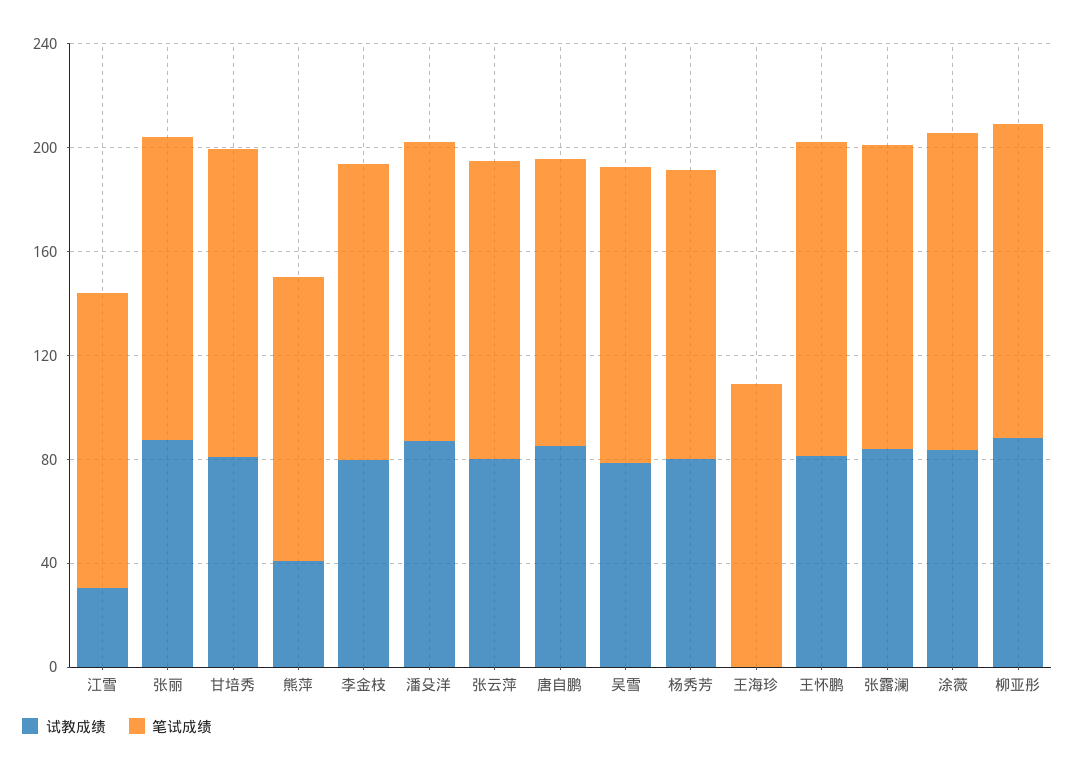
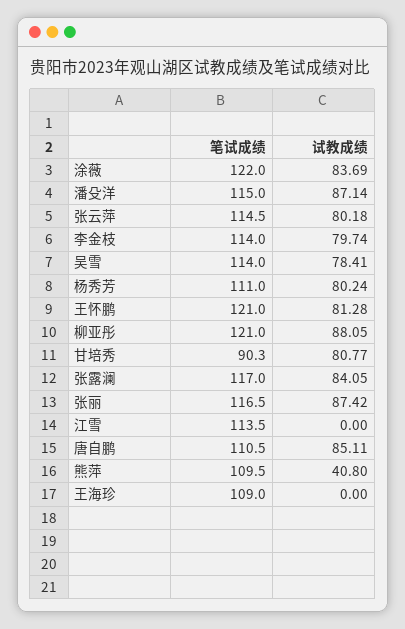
试教成绩, 江雪: 30 -> 0
笔试成绩, 甘培秀: 120 -> 90.3

